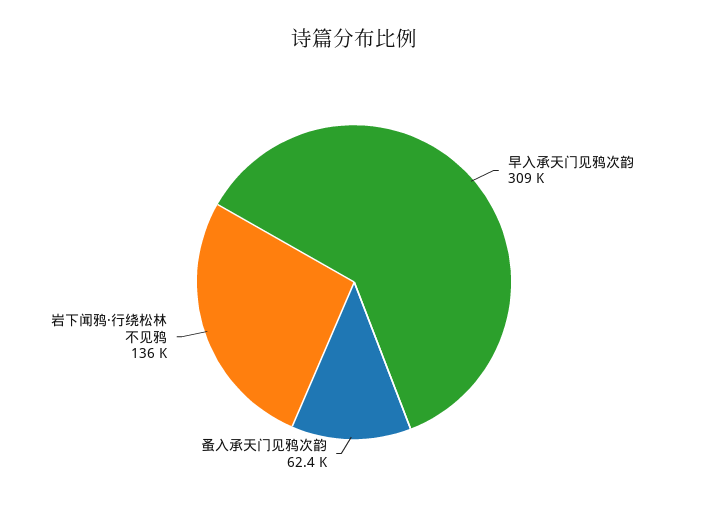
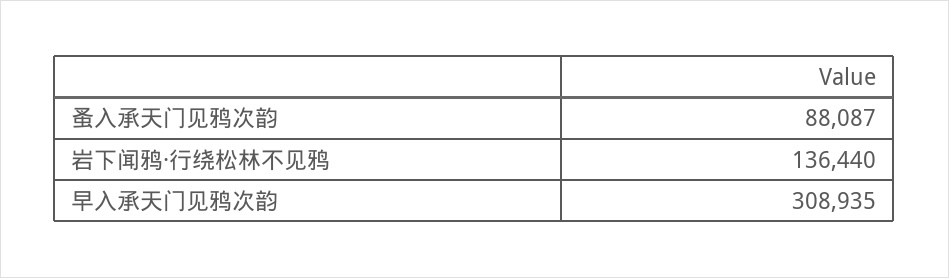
蚤入承天门见鸦次韵: 62400 -> 88087

